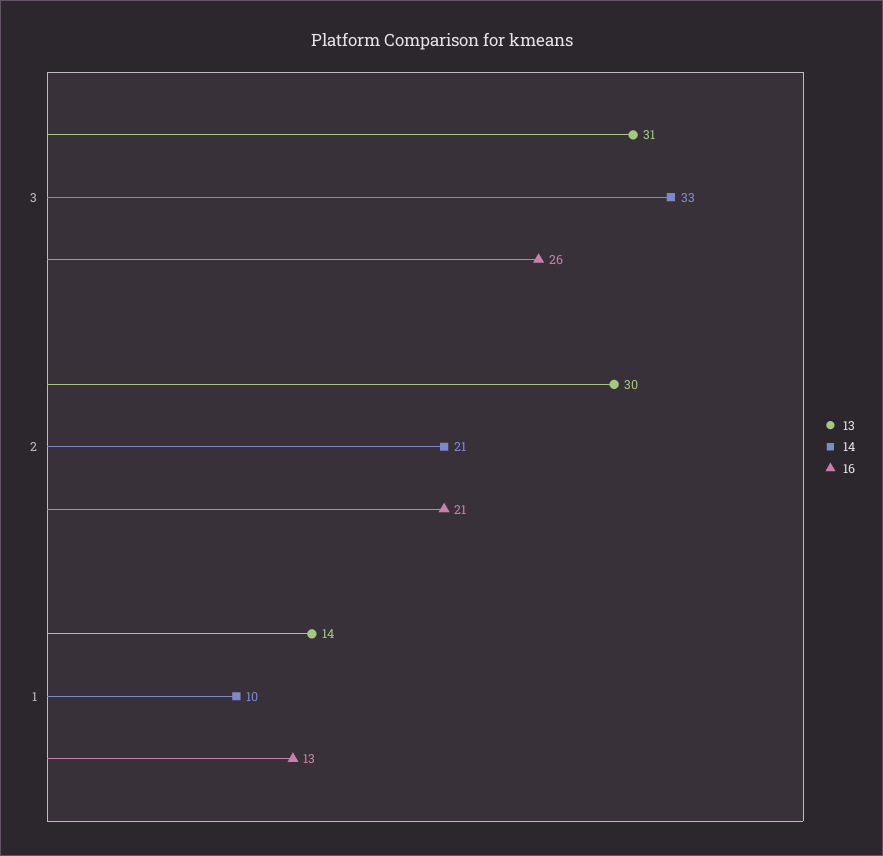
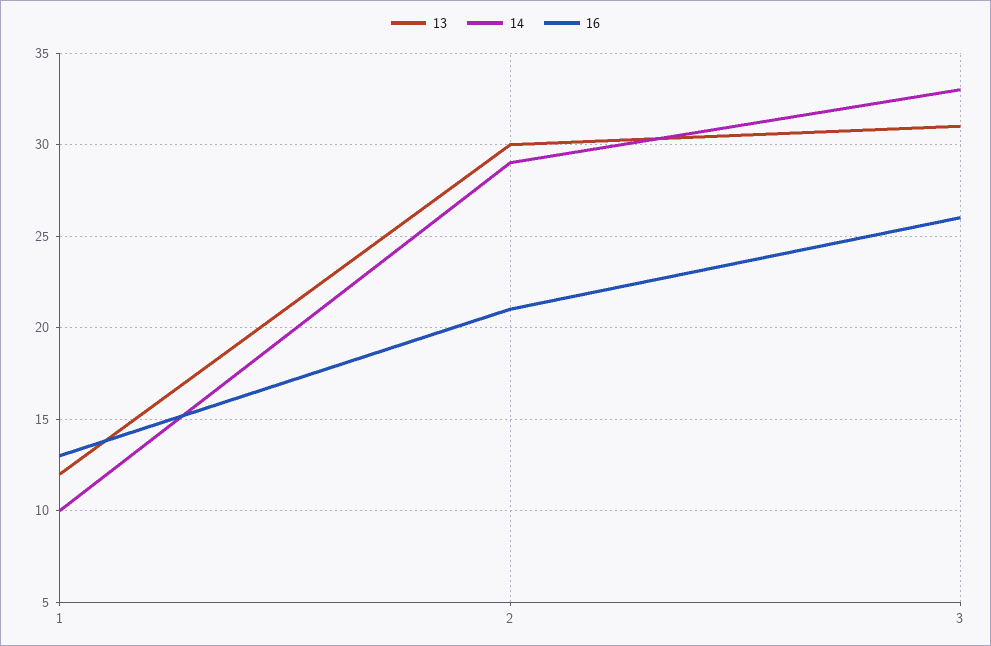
14, 2: 21 -> 29
13, 1: 14 -> 12

